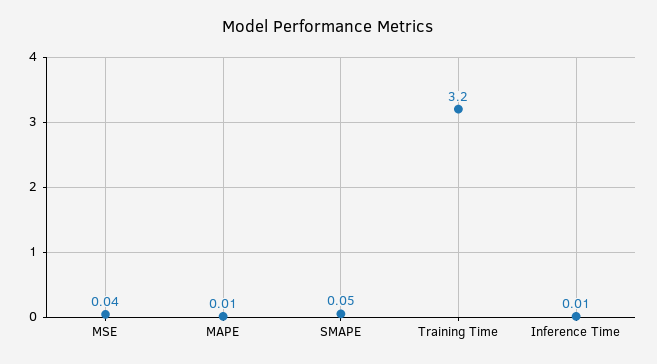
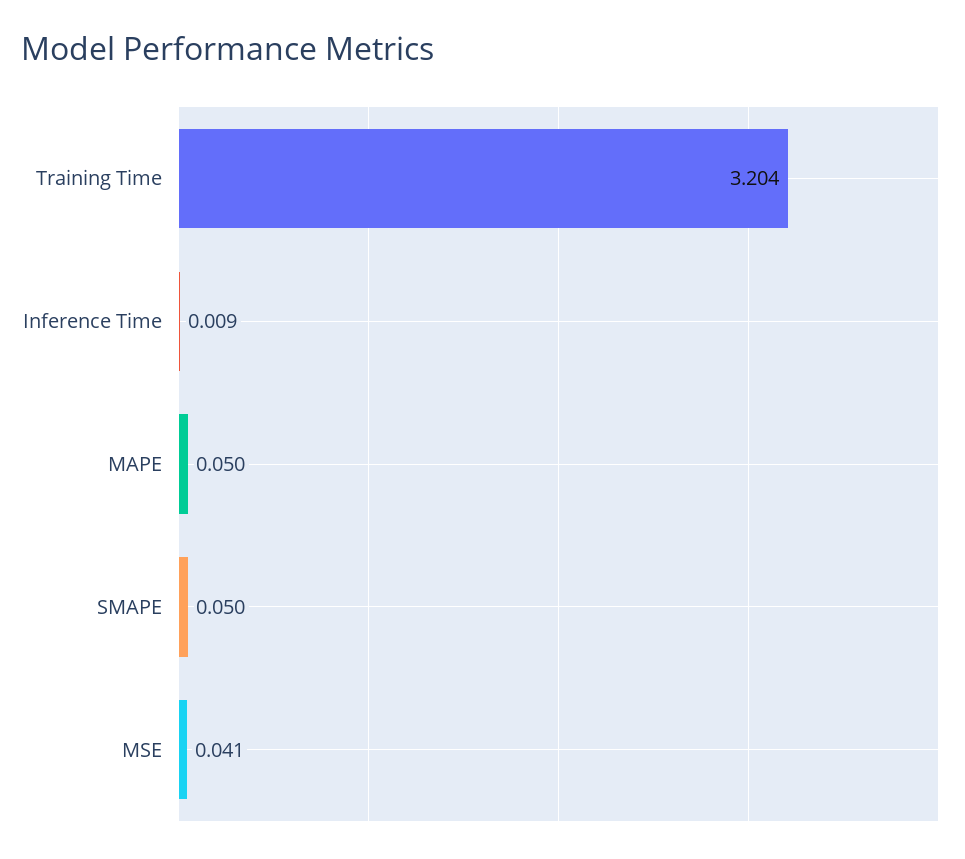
MAPE: 0.01 -> 0.05

